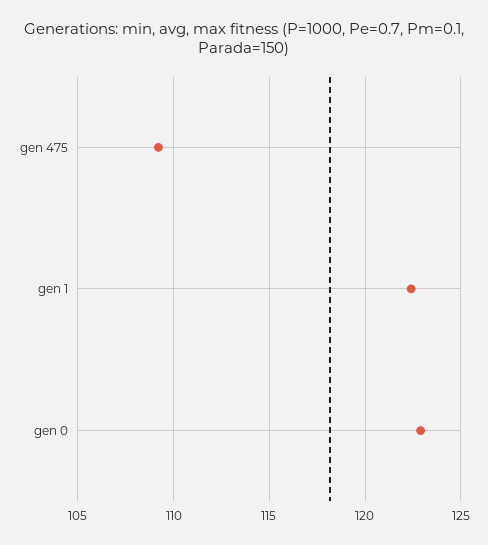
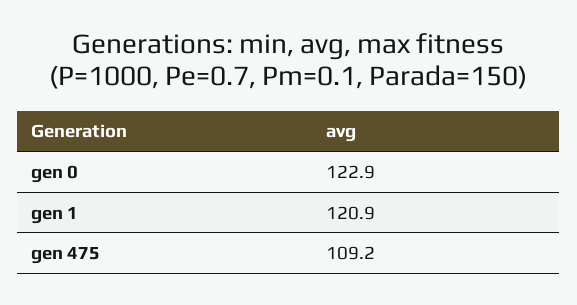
gen 1: 122.5 -> 120.9

